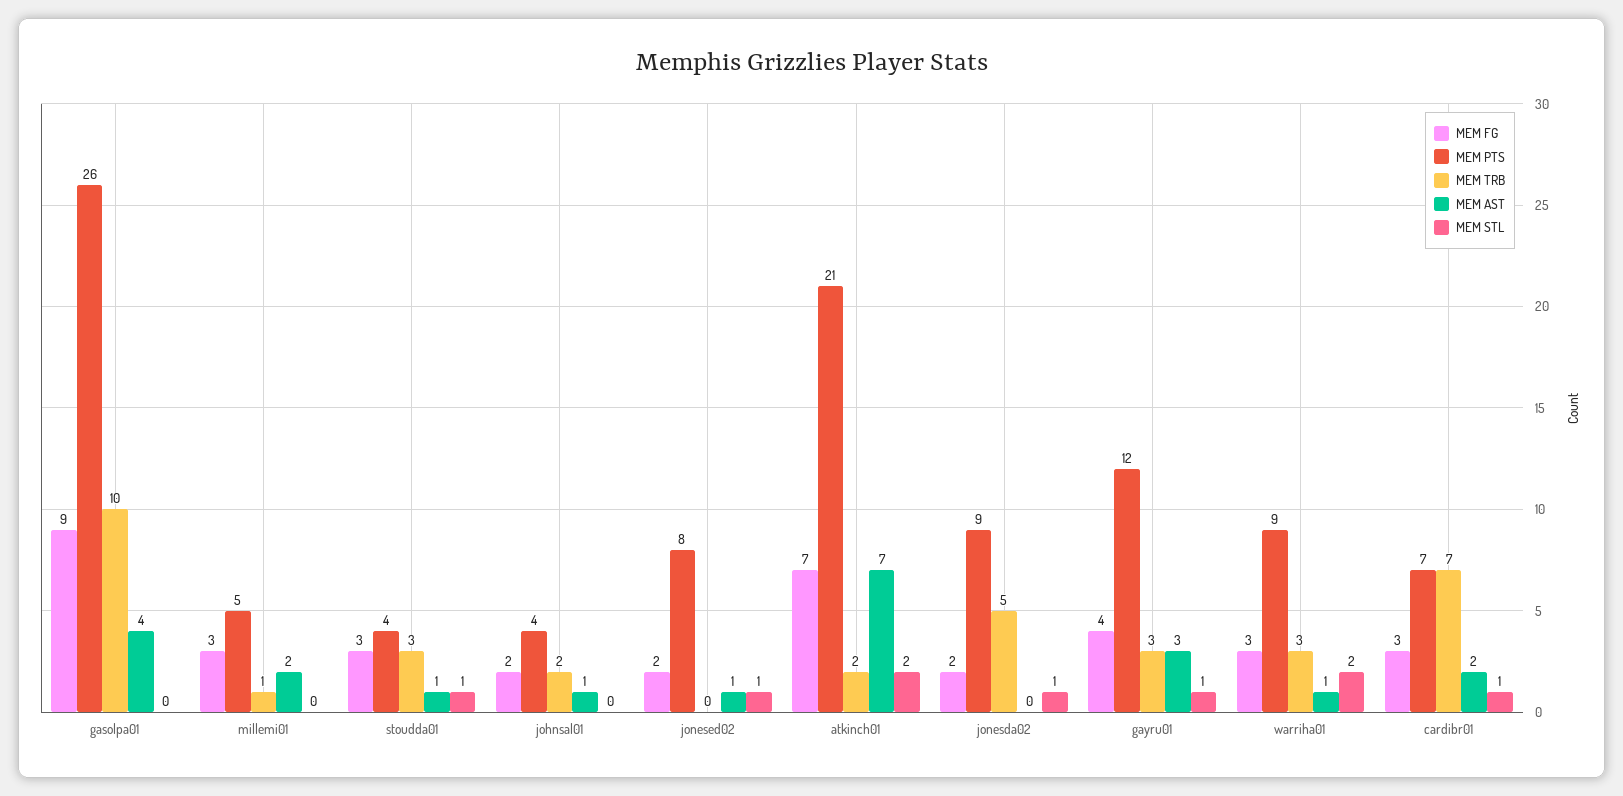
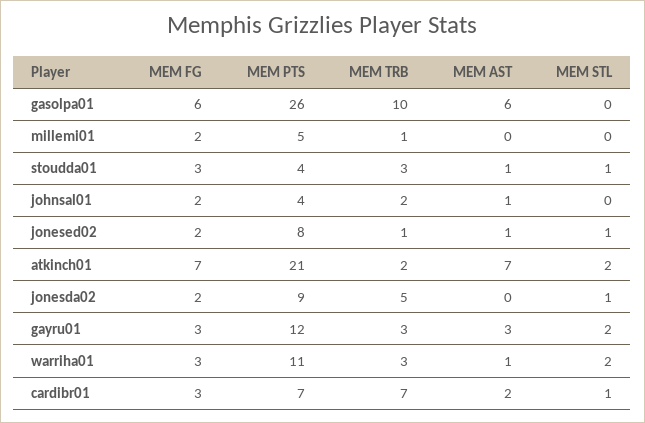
MEM FG, gasolpa01: 9 -> 6
MEM AST, gasolpa01: 4 -> 6
MEM FG, millemi01: 3 -> 2
MEM AST, millemi01: 2 -> 0
MEM TRB, jonesed02: 0 -> 1
MEM FG, gayru01: 4 -> 3
MEM STL, gayru01: 1 -> 2
MEM PTS, warriha01: 9 -> 11

